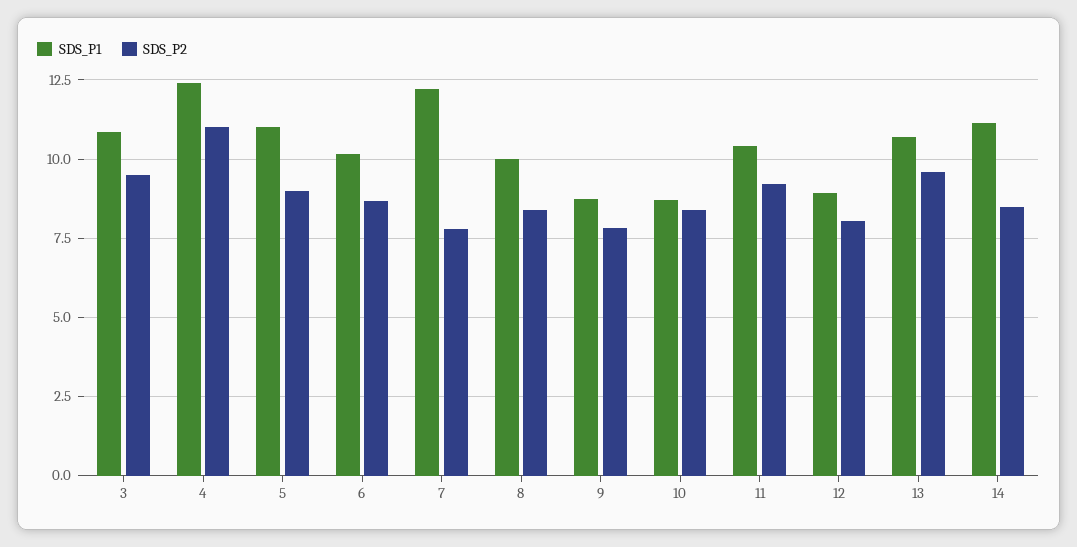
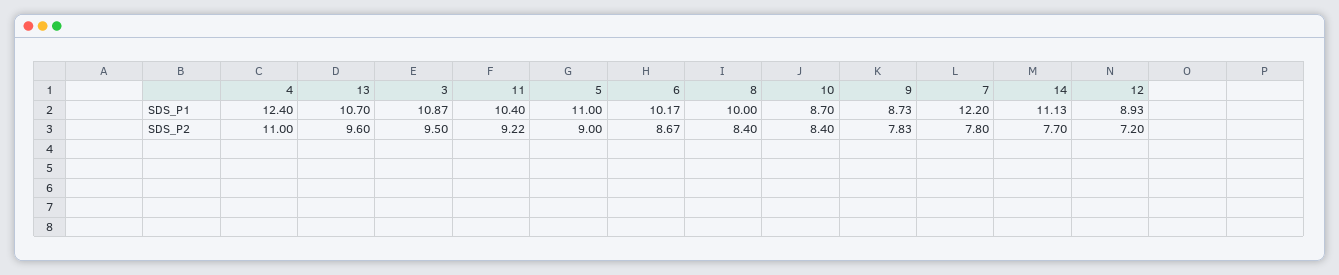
SDS_P2, 12: 8 -> 7.2
SDS_P2, 14: 8.5 -> 7.7

